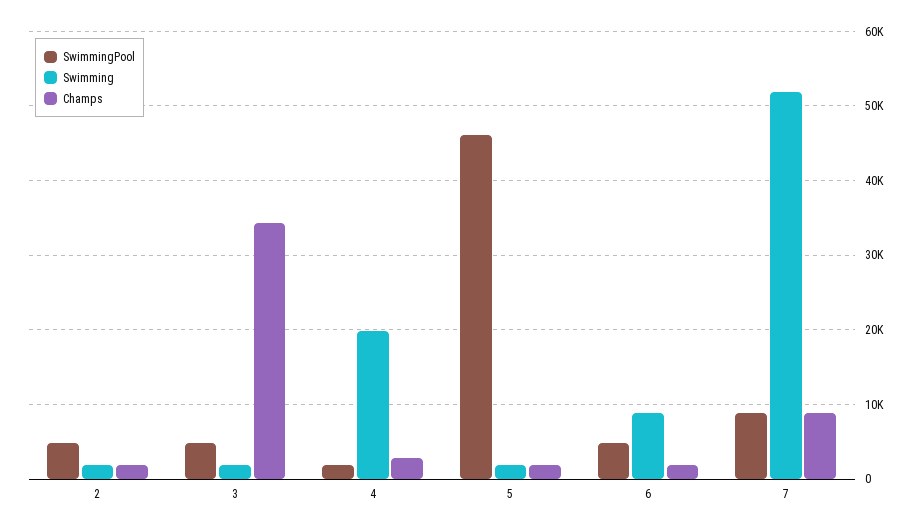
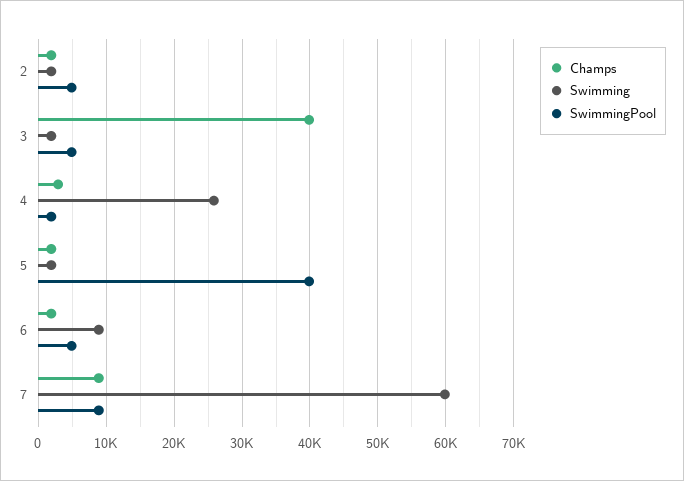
Champs, 3: 34000 -> 40000
Swimming, 4: 20000 -> 26000
SwimmingPool, 5: 46000 -> 40000
Swimming, 7: 52000 -> 60000

